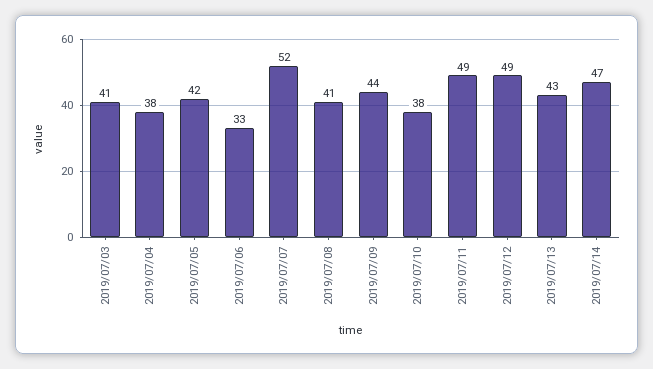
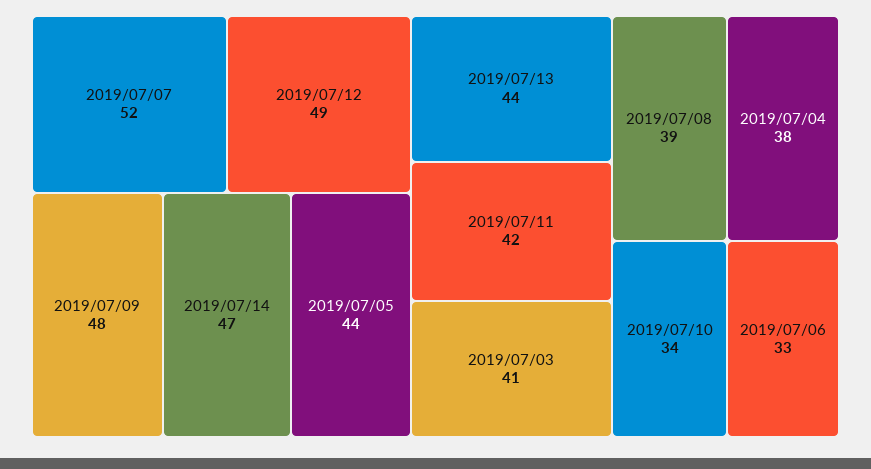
2019/07/05: 42 -> 44
2019/07/08: 41 -> 39
2019/07/09: 44 -> 48
2019/07/10: 38 -> 34
2019/07/11: 49 -> 42
2019/07/13: 43 -> 44

